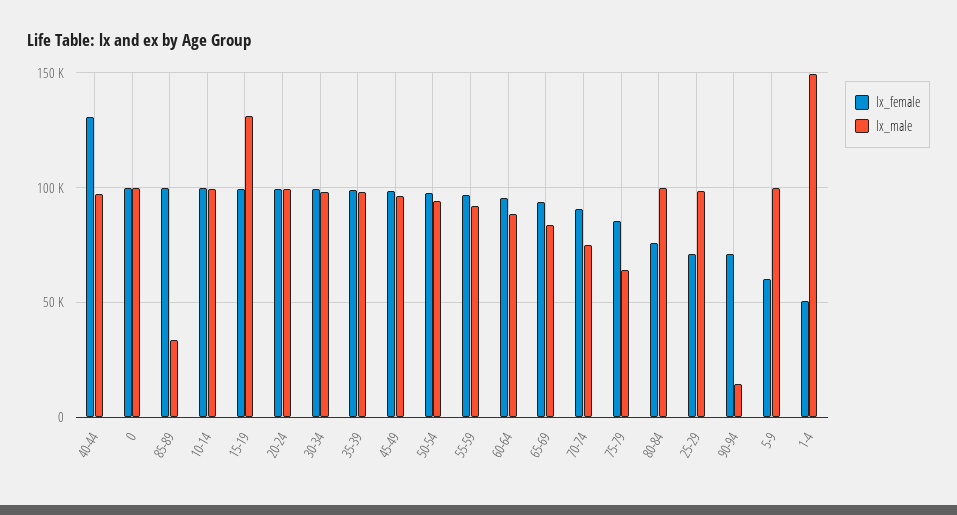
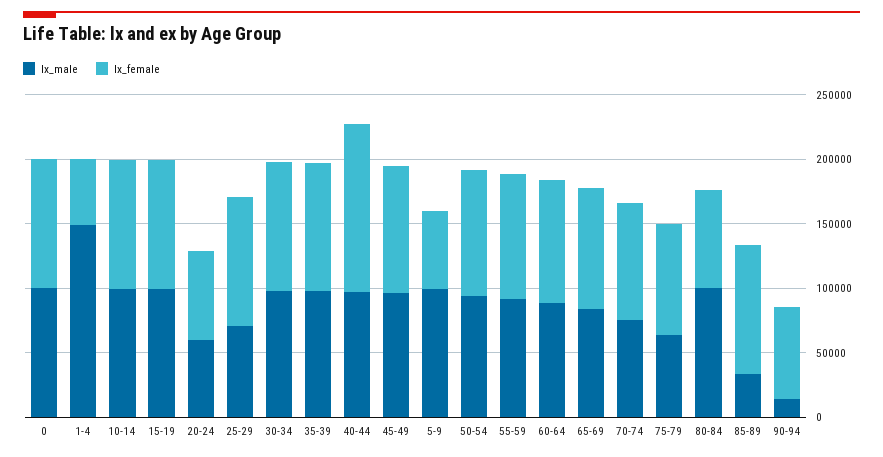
lx_male, 15-19: 130000 -> 100000
lx_female, 20-24: 100000 -> 70000
lx_male, 20-24: 100000 -> 60000
lx_female, 25-29: 70000 -> 100000
lx_male, 25-29: 100000 -> 70000

